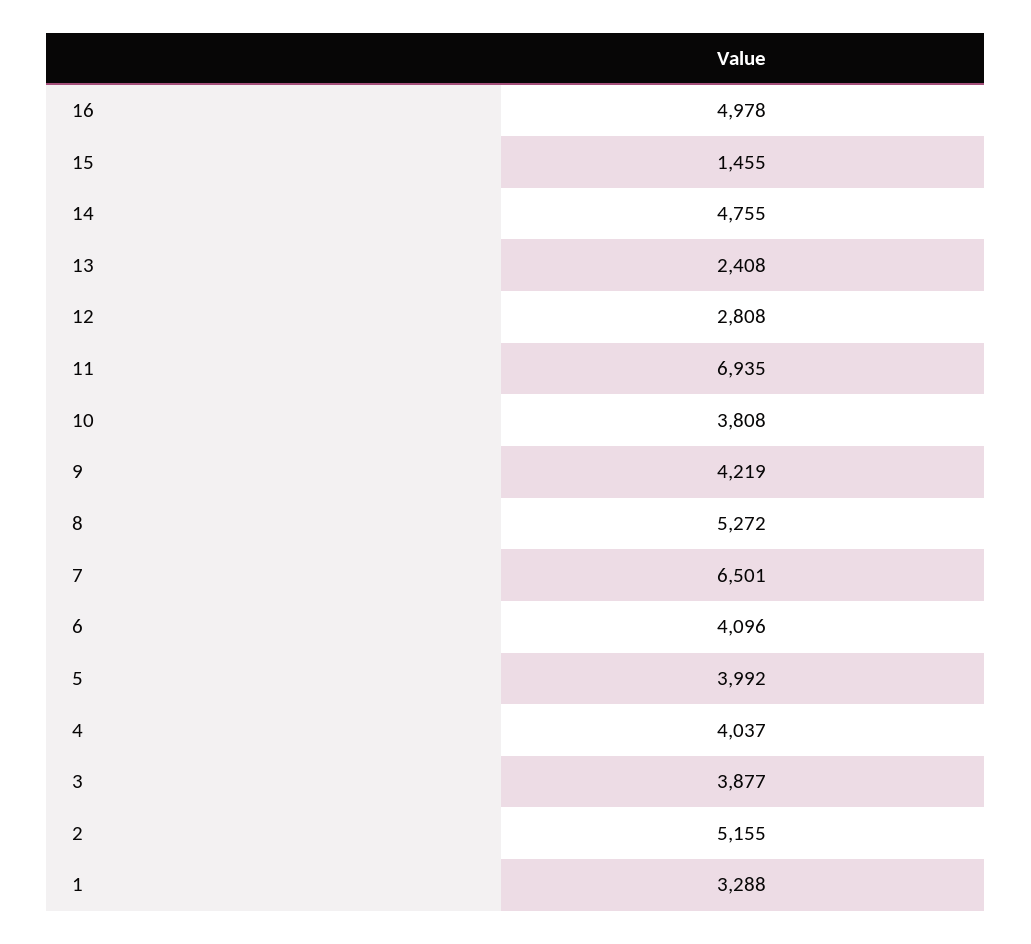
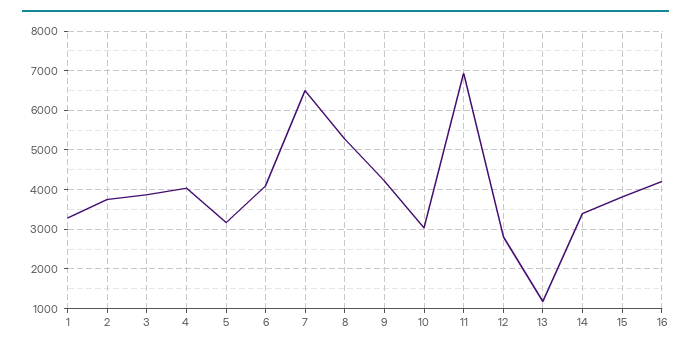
16: 4978 -> 4200
15: 1455 -> 3800
14: 4755 -> 3400
13: 2408 -> 1200
10: 3808 -> 3000
5: 3992 -> 3200
2: 5155 -> 3800

